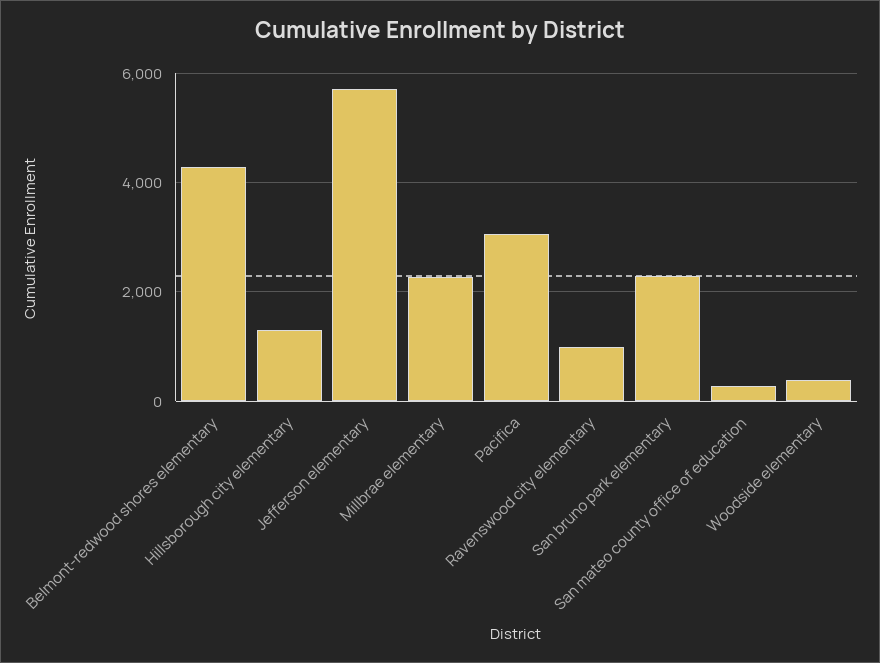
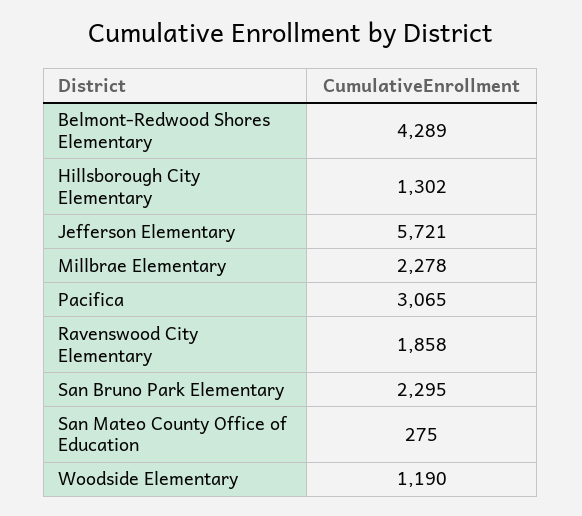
Ravenswood city elementary: 1000 -> 1858
Woodside elementary: 400 -> 1190

